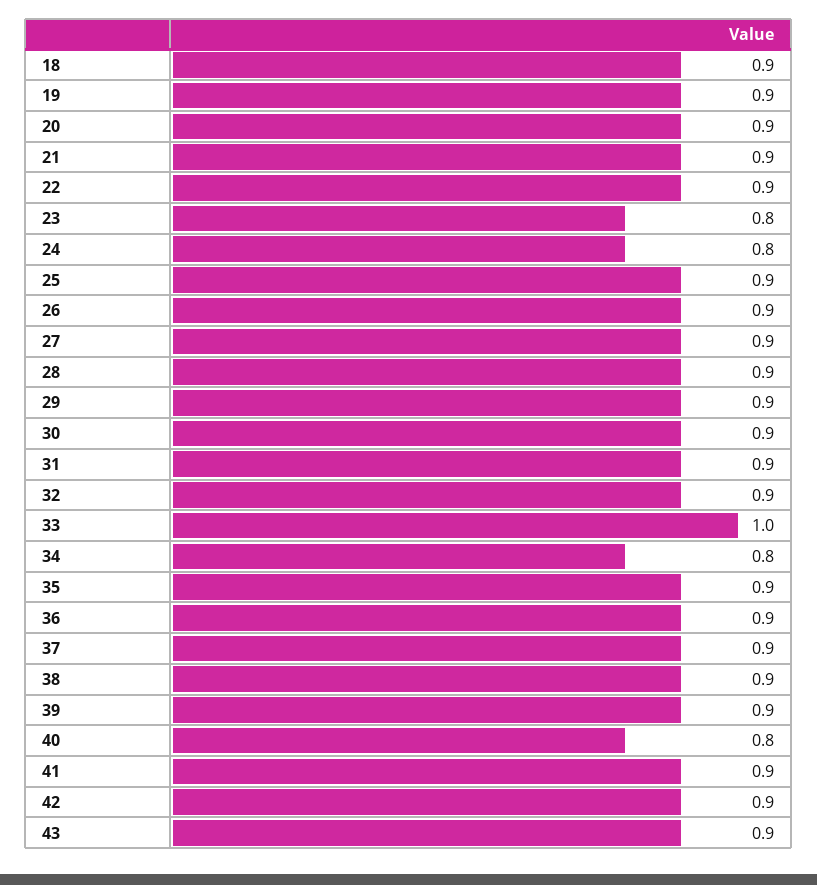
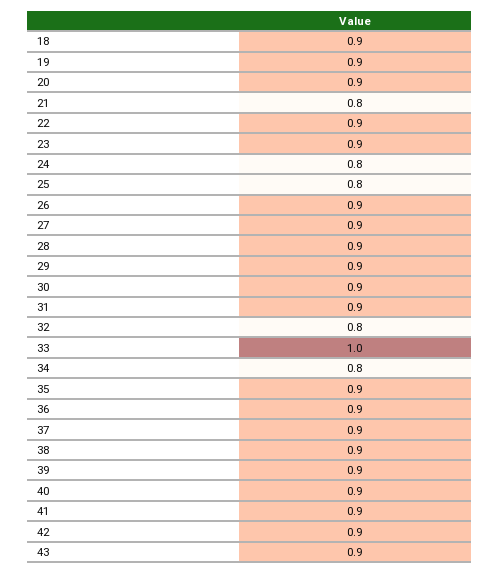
21: 0.9 -> 0.8
23: 0.8 -> 0.9
25: 0.9 -> 0.8
32: 0.9 -> 0.8
40: 0.8 -> 0.9

